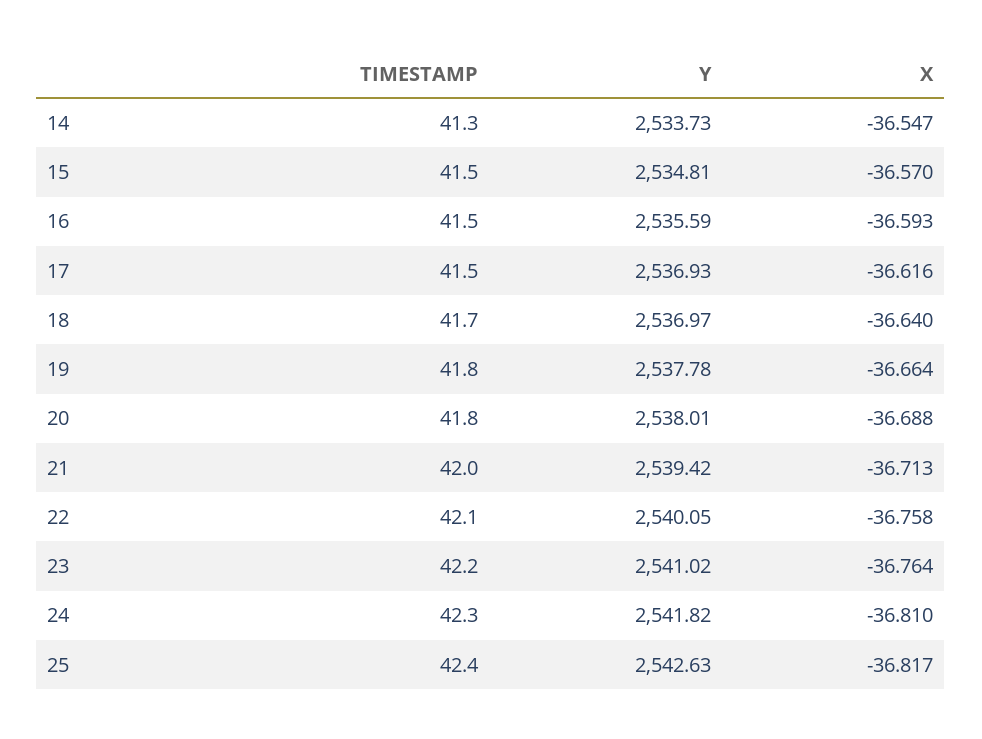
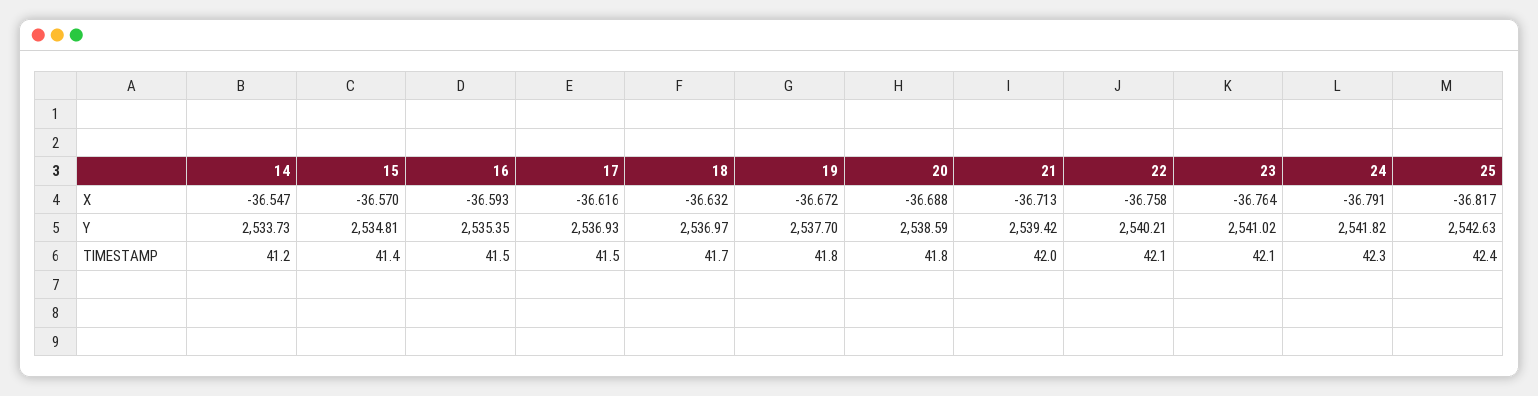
TIMESTAMP, 14: 41.3 -> 41.2
TIMESTAMP, 15: 41.5 -> 41.4
Y, 16: 2535.59 -> 2535.35
X, 18: -36.64 -> -36.632
Y, 19: 2537.78 -> 2537.7
X, 19: -36.664 -> -36.672
Y, 20: 2538.01 -> 2538.59
Y, 22: 2540.05 -> 2540.21
TIMESTAMP, 23: 42.2 -> 42.1
X, 24: -36.81 -> -36.791

